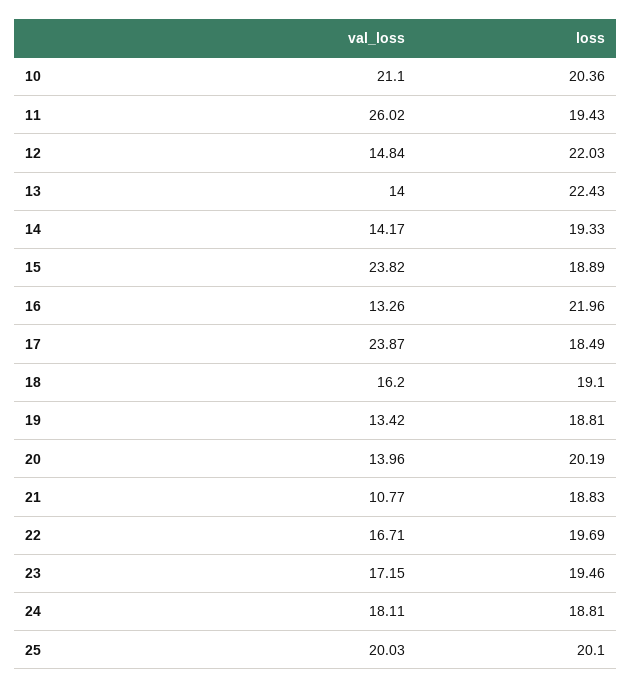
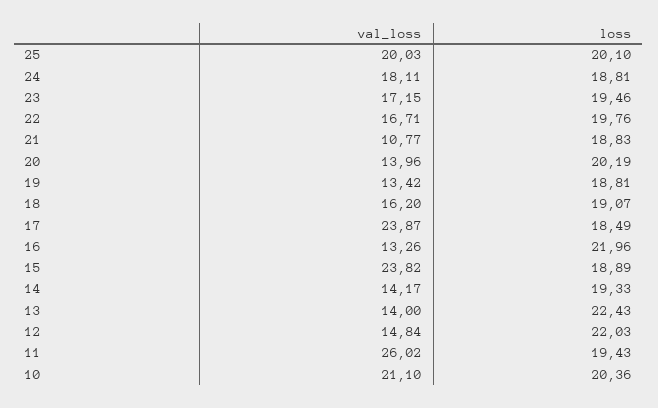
loss, 18: 19.1 -> 19.07
loss, 22: 19.69 -> 19.76

